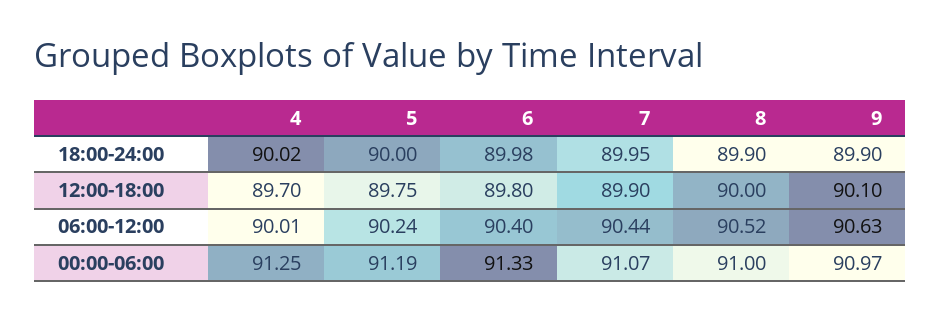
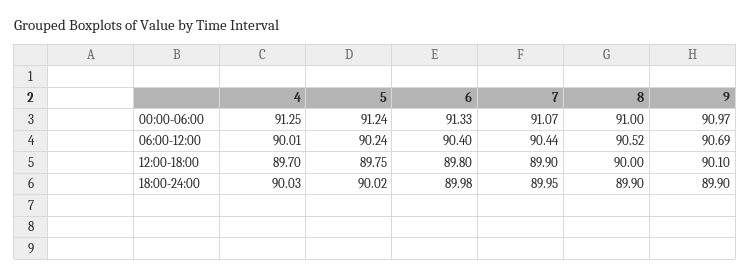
4, 18:00-24:00: 90.02 -> 90.03
5, 18:00-24:00: 90 -> 90.02
9, 06:00-12:00: 90.63 -> 90.69
5, 00:00-06:00: 91.19 -> 91.24

